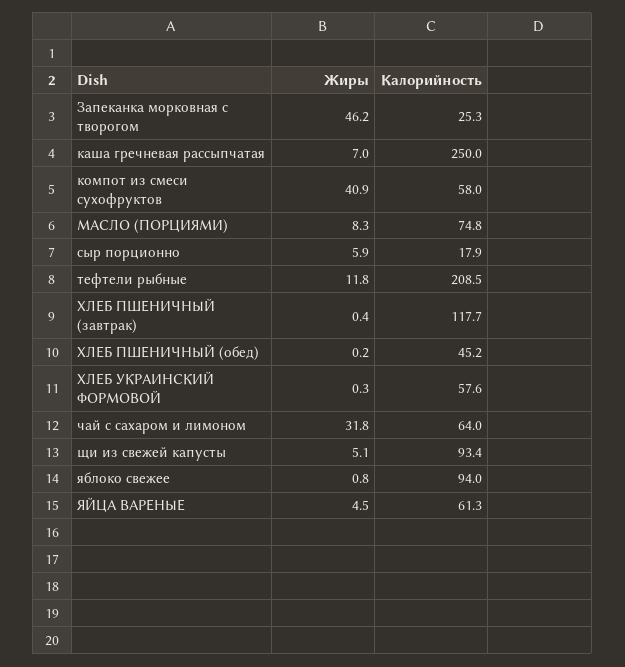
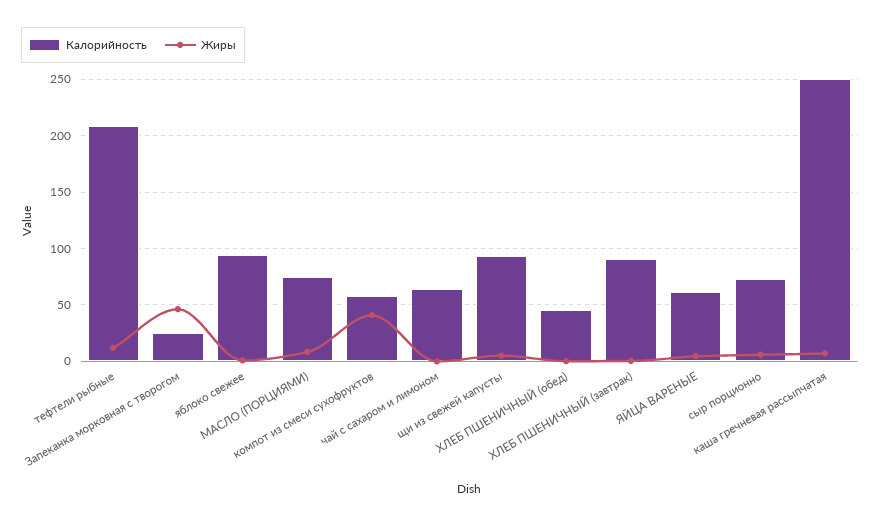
Калорийность, сыр порционно: 17.9 -> 70
Калорийность, ХЛЕБ ПШЕНИЧНЫЙ (завтрак): 117.7 -> 90
Жиры, ХЛЕБ УКРАИНСКИЙ ФОРМОВОЙ: 0.3 -> none
Калорийность, ХЛЕБ УКРАИНСКИЙ ФОРМОВОЙ: 57.6 -> none
Жиры, чай с сахаром и лимоном: 31.8 -> 0

